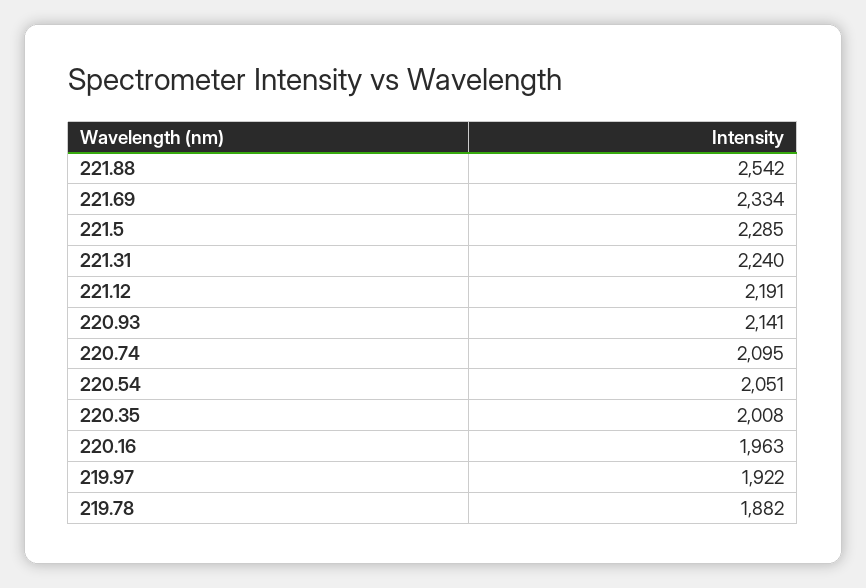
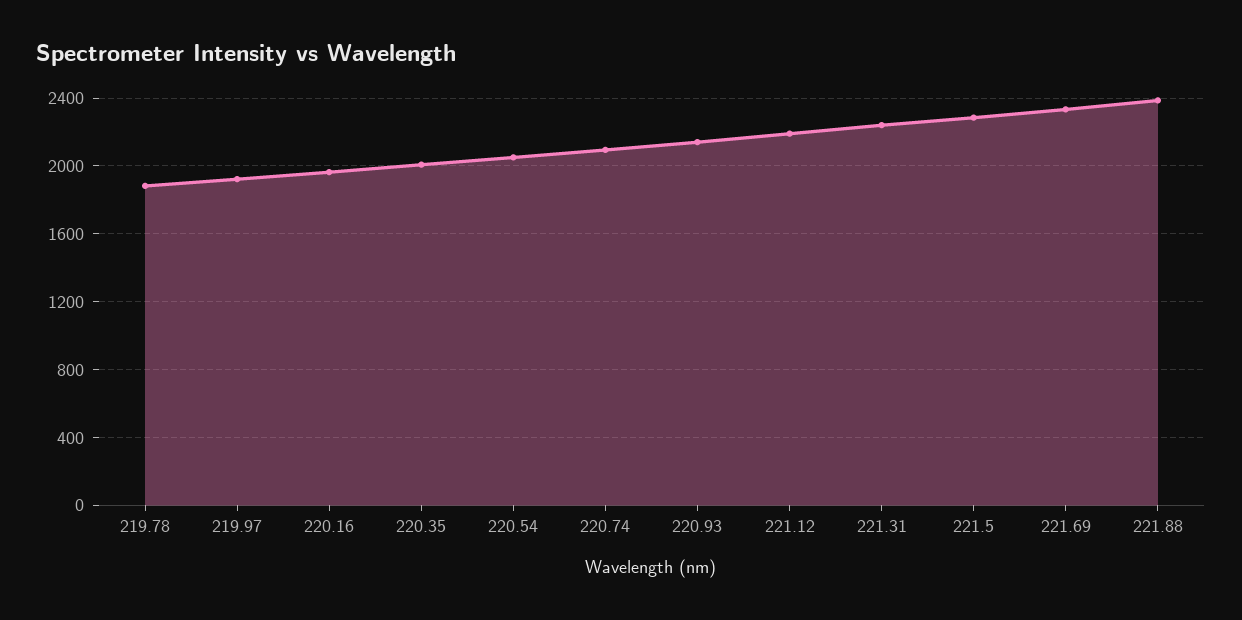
221.88: 2542 -> 2400

